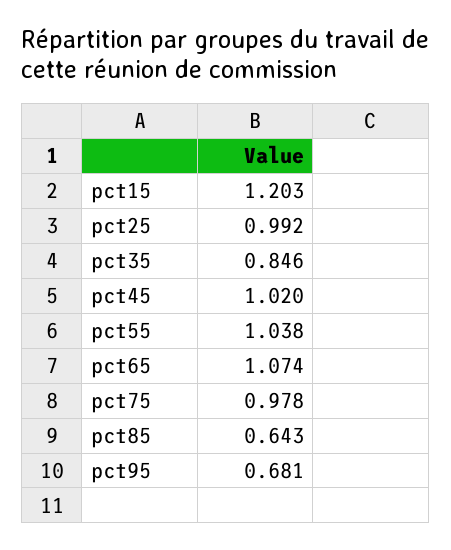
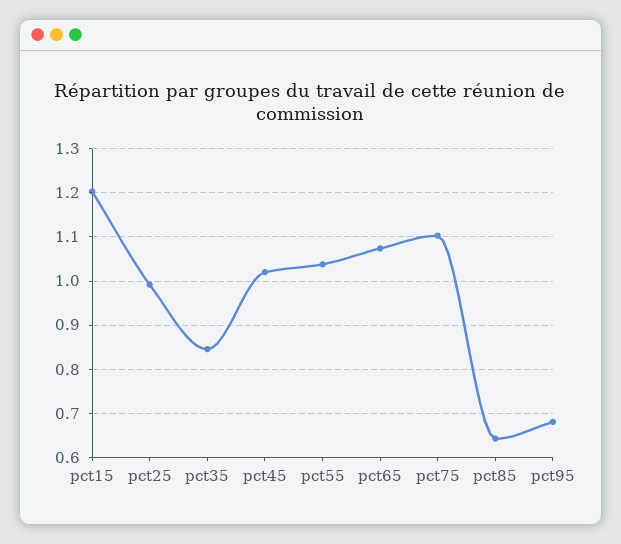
pct75: 0.978 -> 1.1

